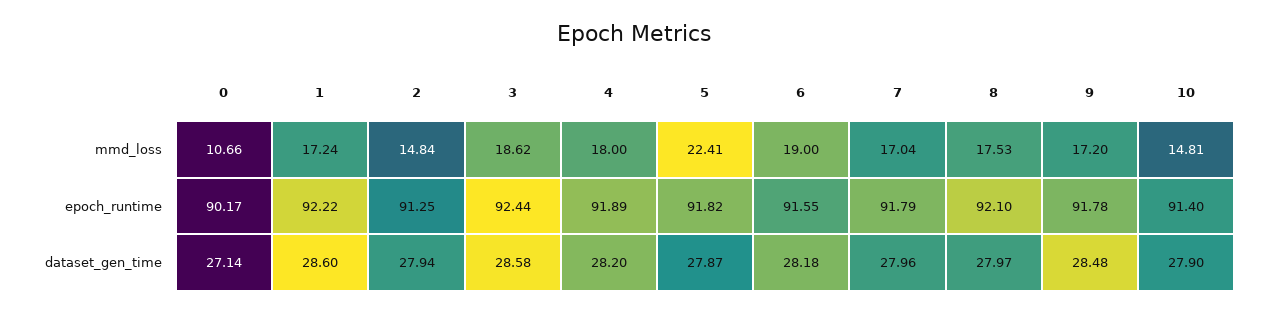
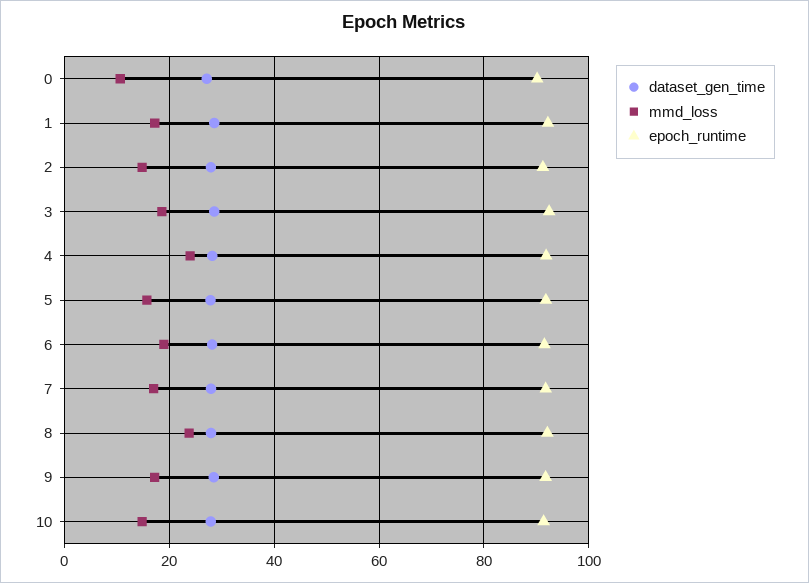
mmd_loss, 4: 18 -> 24
mmd_loss, 5: 22.41 -> 16
mmd_loss, 8: 17.53 -> 24

